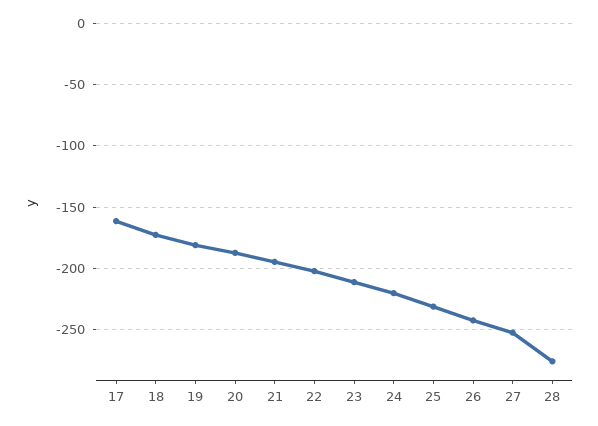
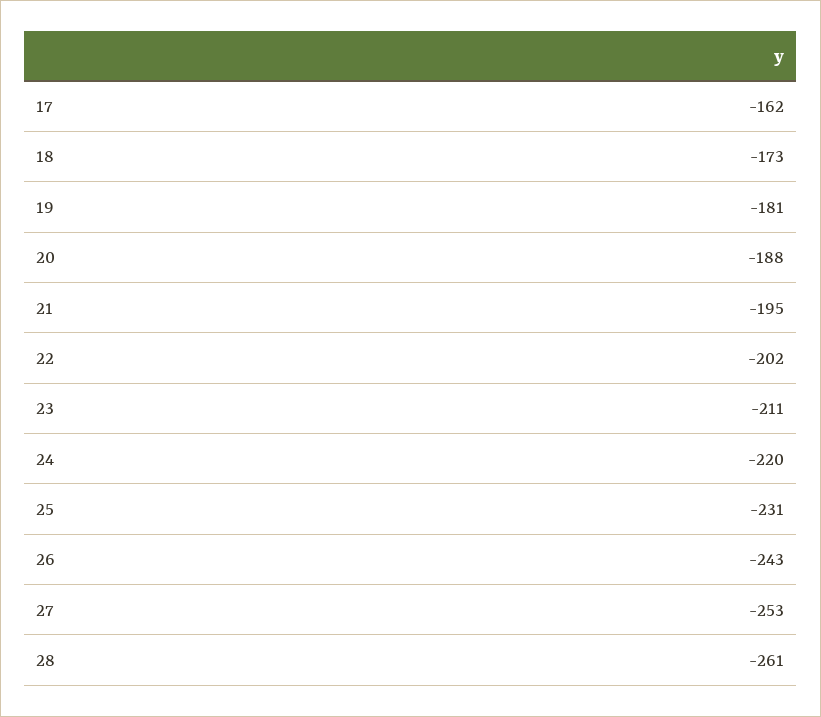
28: -275 -> -261

